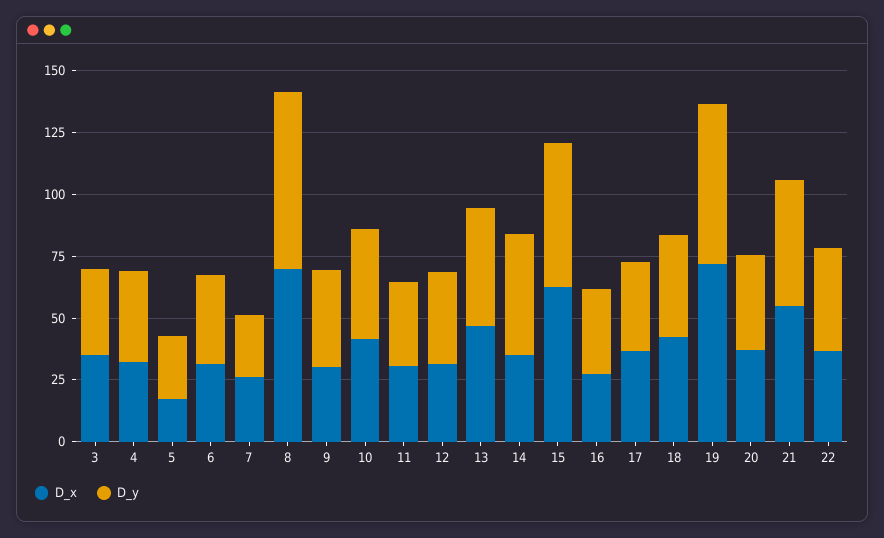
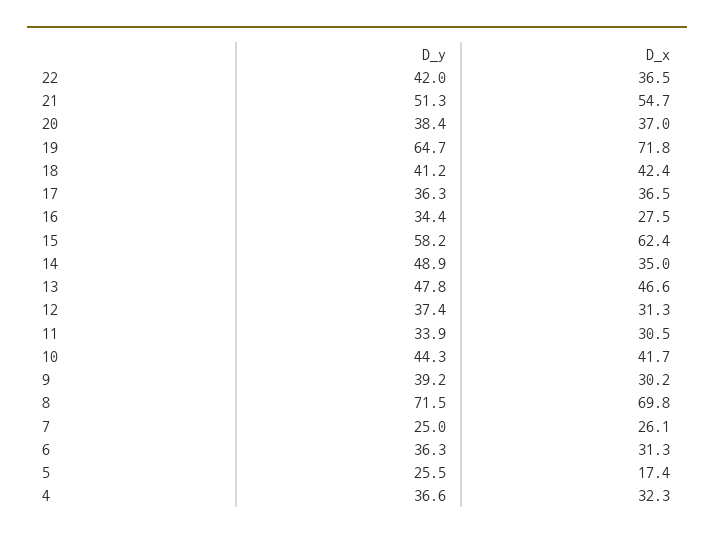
D_x, 3: 35 -> none
D_y, 3: 35 -> none

